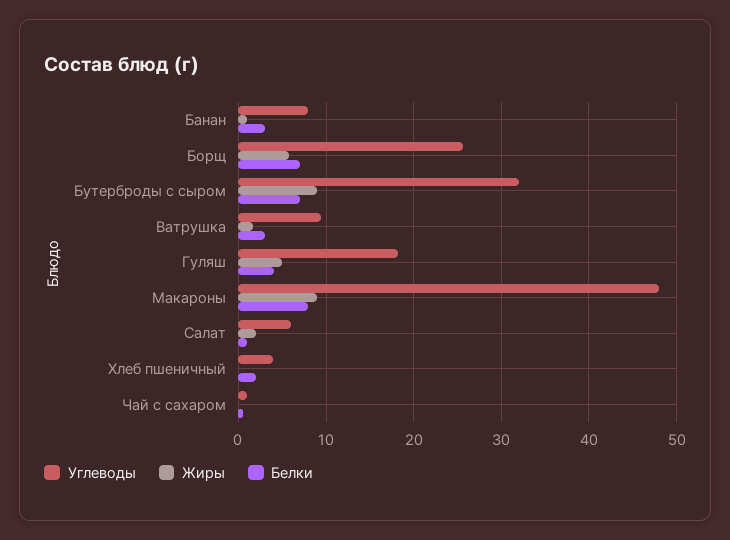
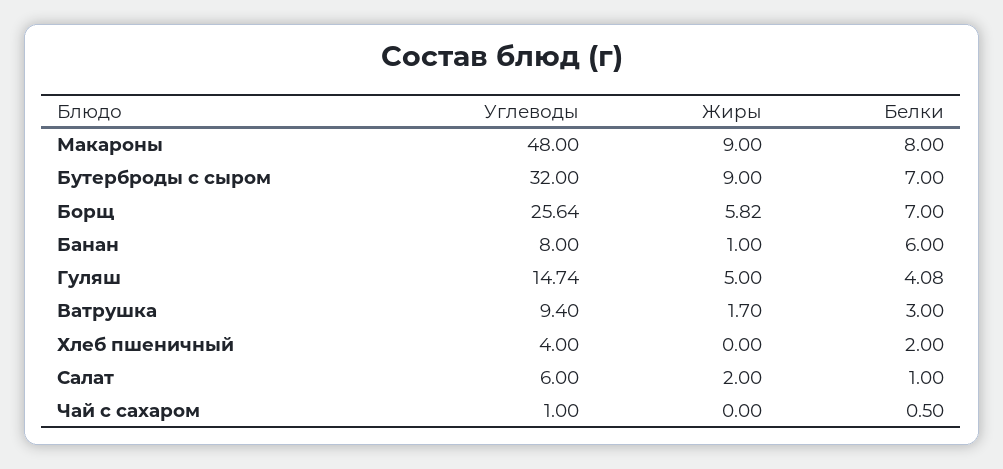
Белки, Банан: 3 -> 6
Углеводы, Гуляш: 18 -> 14.74

